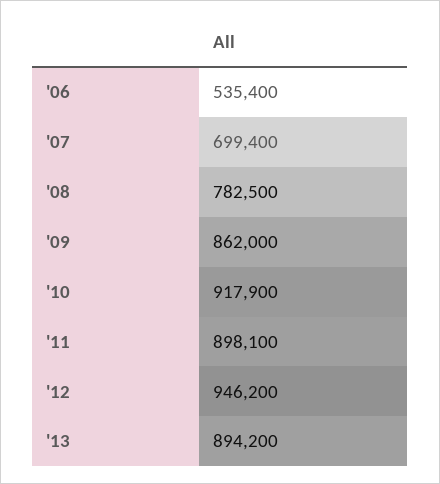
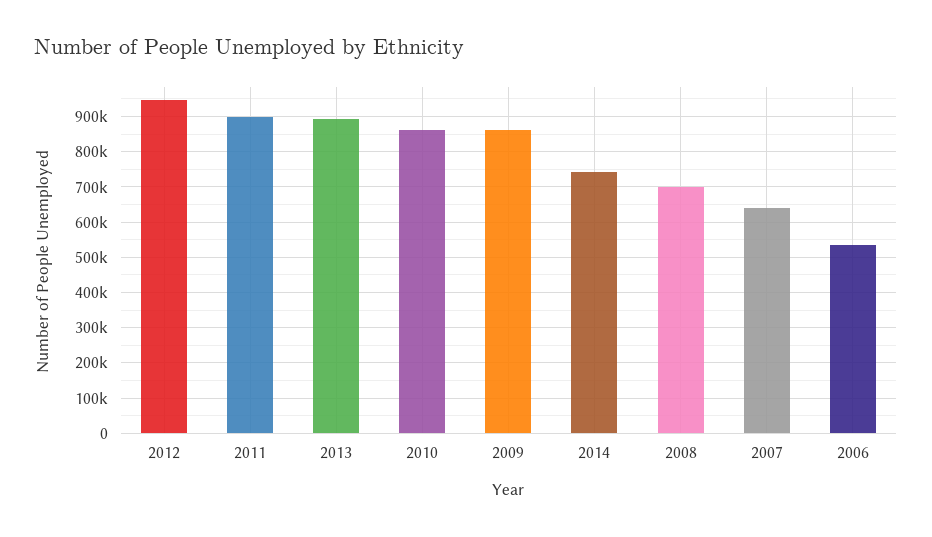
'07: 699400 -> 640000
'08: 782500 -> 700000
'10: 917900 -> 860000
2014: none -> 740000

